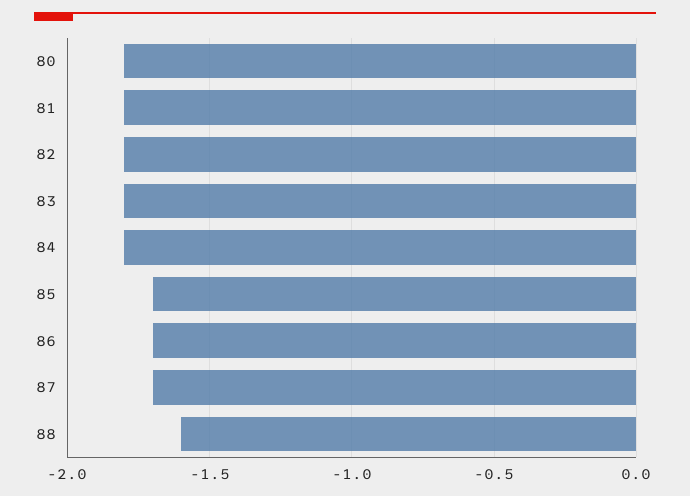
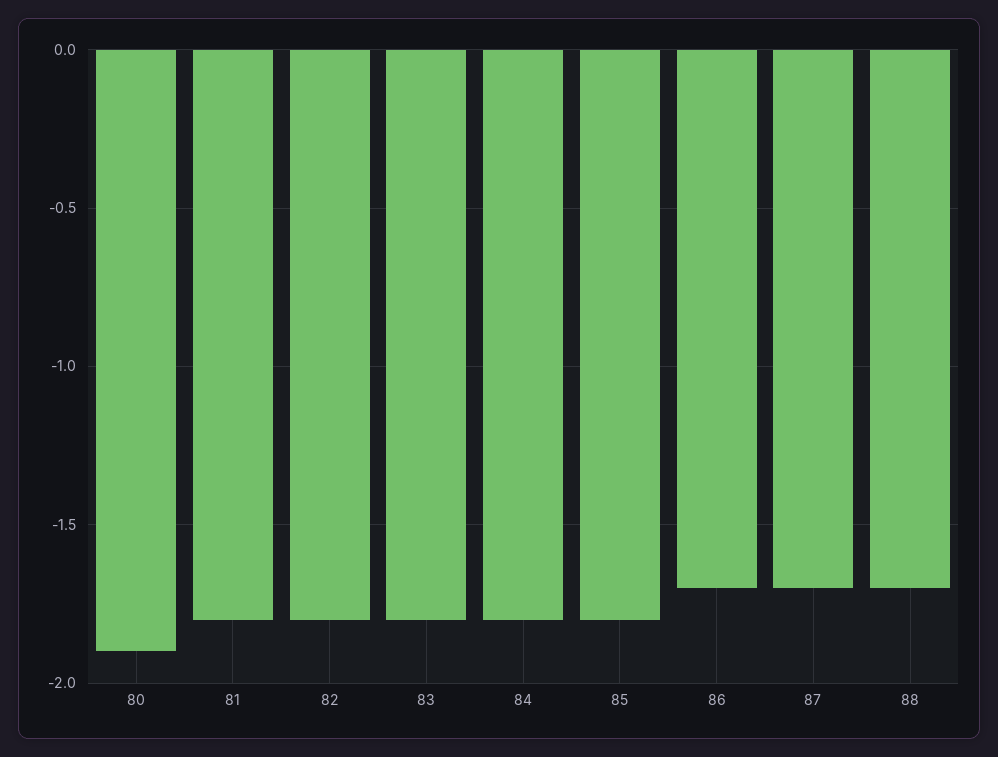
80: -1.8 -> -1.9
85: -1.7 -> -1.8
88: -1.6 -> -1.7

